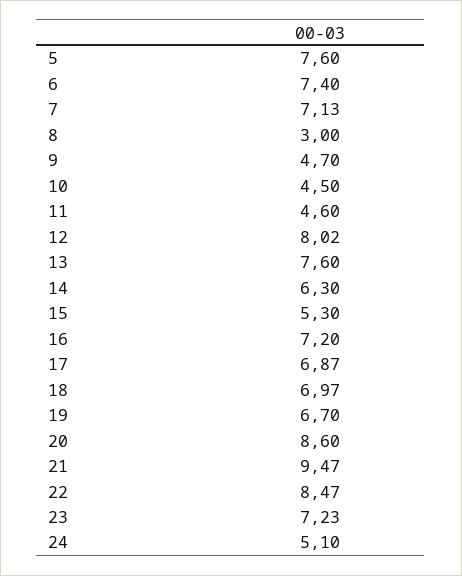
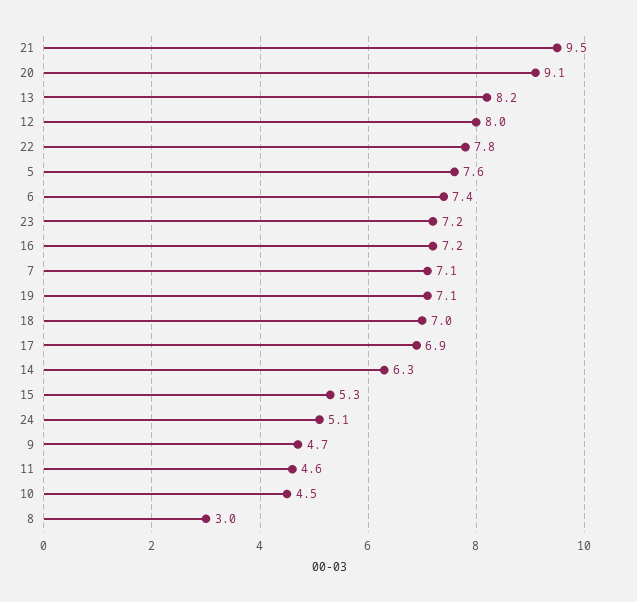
13: 7.6 -> 8.2
19: 6.7 -> 7.1
20: 8.6 -> 9.1
22: 8.47 -> 7.8

